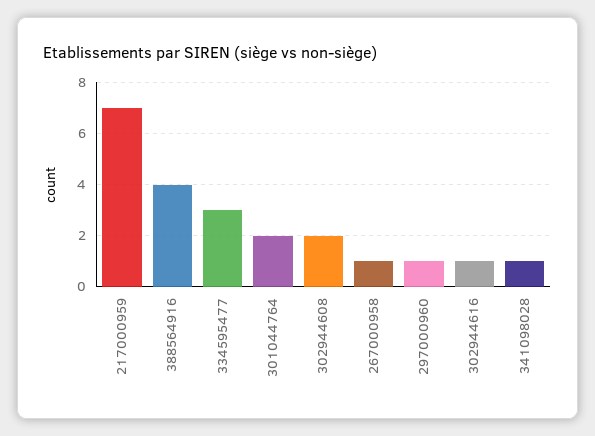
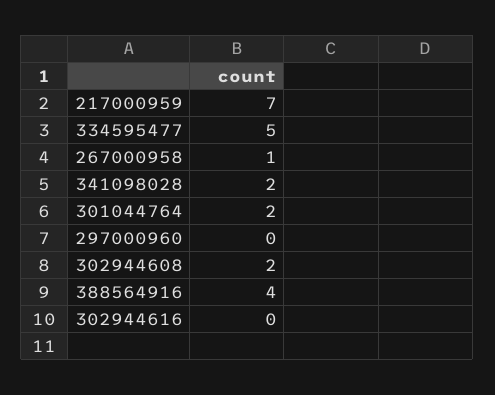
334595477: 3 -> 5
297000960: 1 -> 0
302944616: 1 -> 0
341098028: 1 -> 2

